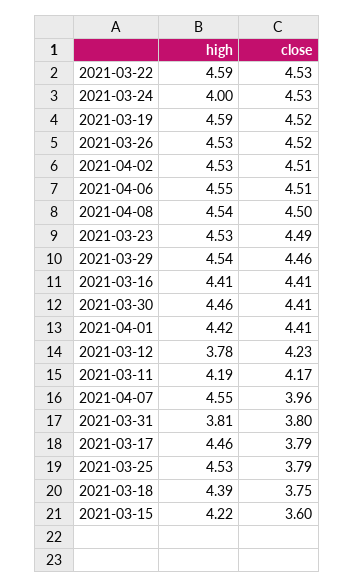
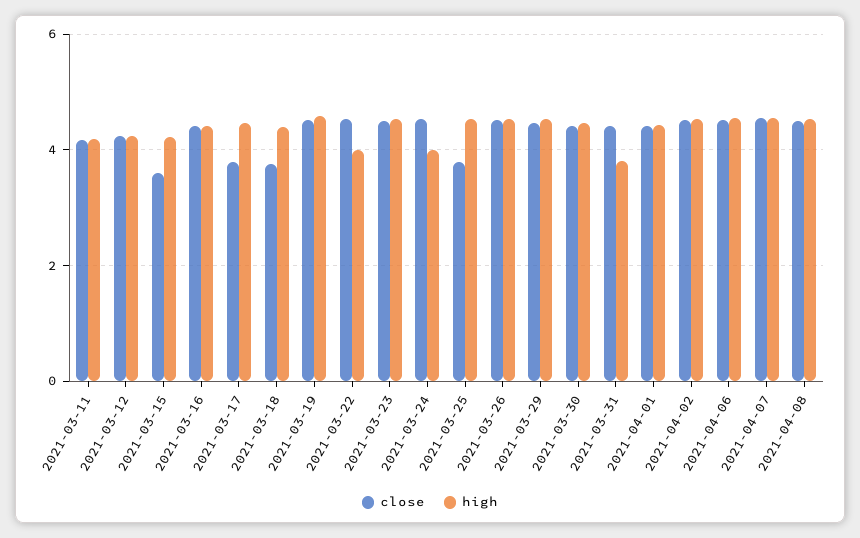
high, 2021-03-22: 4.59 -> 4
high, 2021-03-12: 3.78 -> 4.2
close, 2021-04-07: 3.96 -> 4.6
close, 2021-03-31: 3.8 -> 4.4

